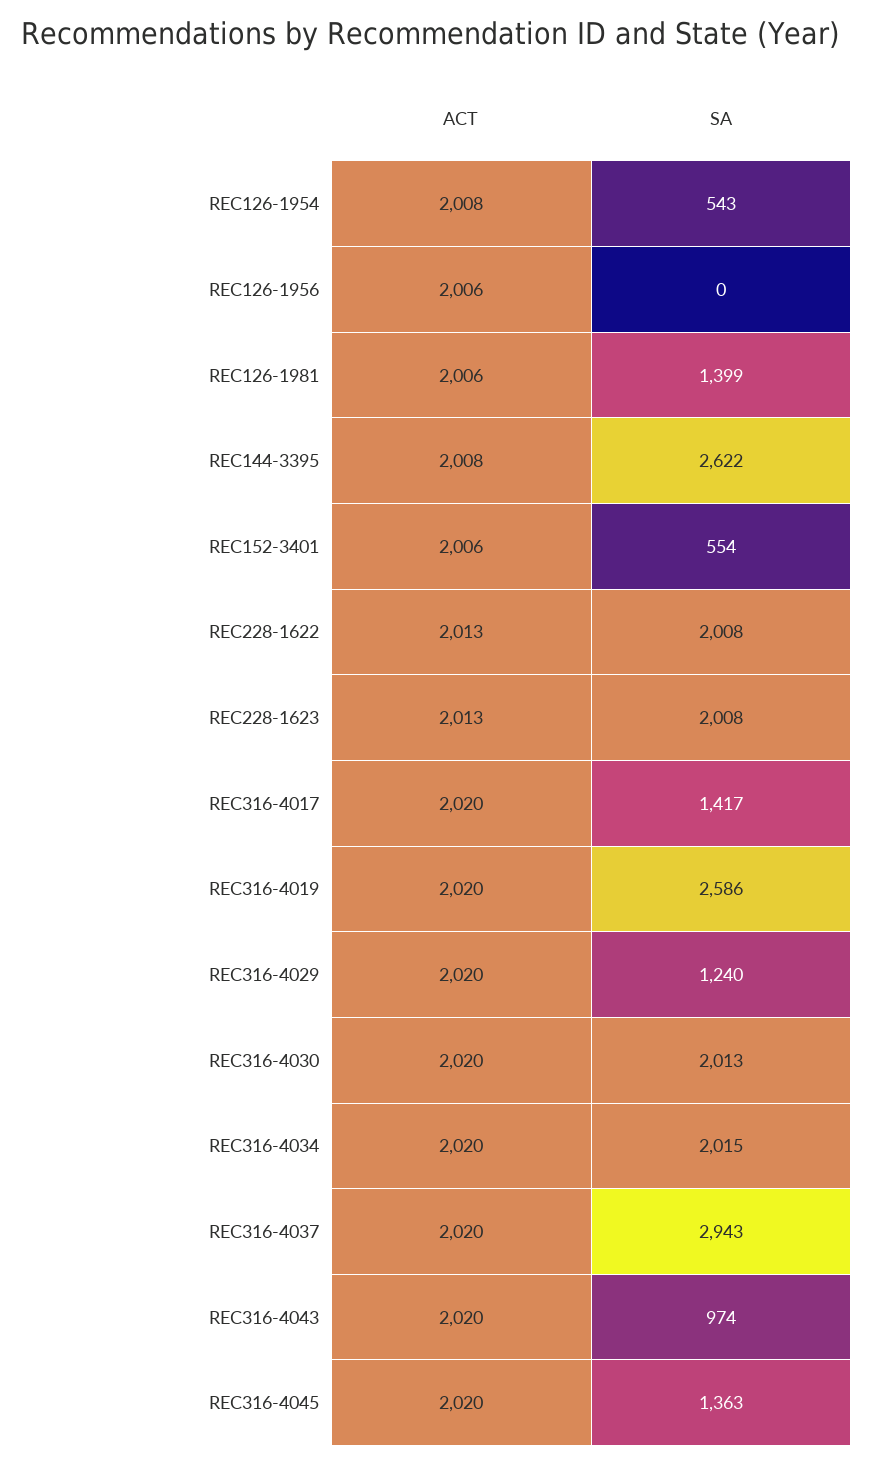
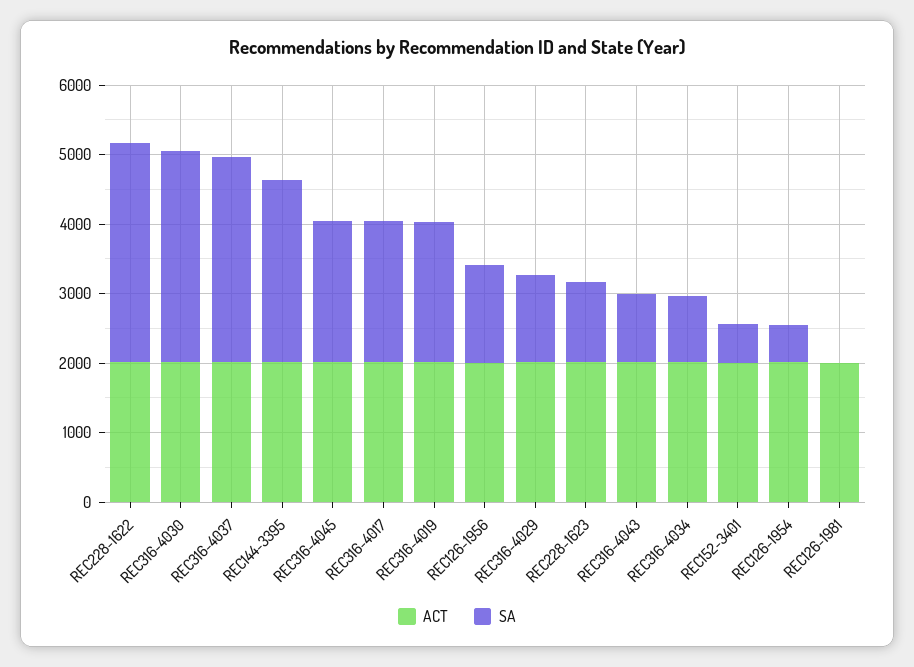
SA, REC126-1956: 0 -> 1400
SA, REC126-1981: 1399 -> 0
SA, REC228-1622: 2008 -> 3200
SA, REC228-1623: 2008 -> 1200
SA, REC316-4017: 1417 -> 2000
SA, REC316-4019: 2586 -> 2000
SA, REC316-4030: 2013 -> 3000
SA, REC316-4034: 2015 -> 1000
SA, REC316-4045: 1363 -> 2000

